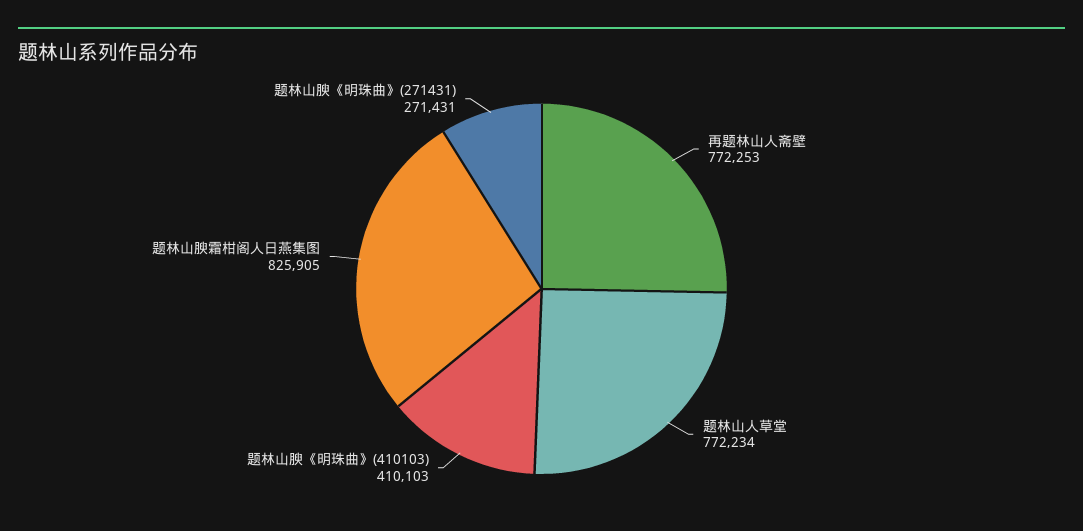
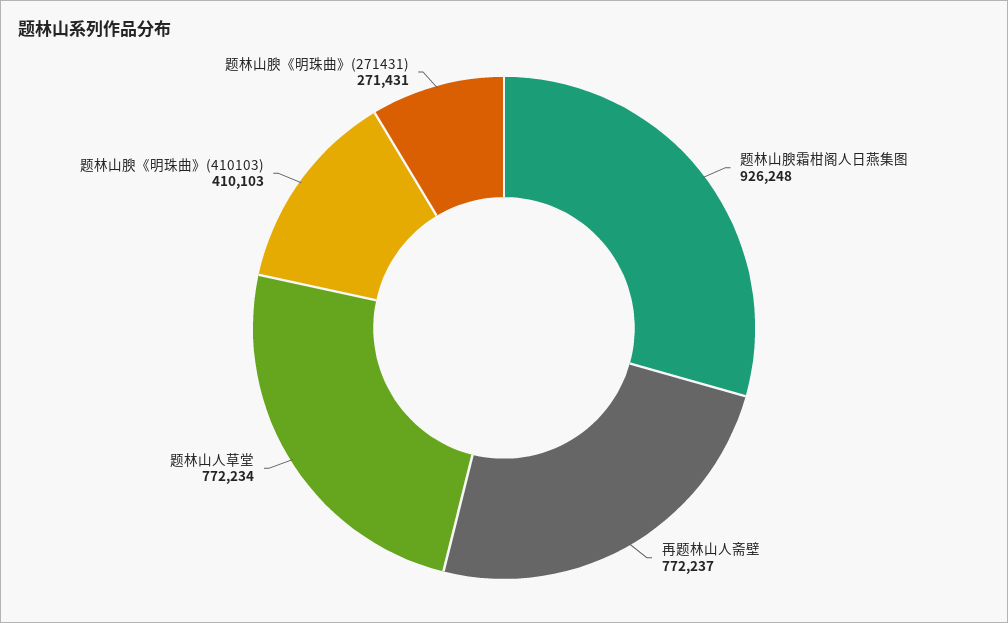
再题林山人斋壁: 772253 -> 772237
题林山腴霜柑阁人日燕集图: 825905 -> 926248

